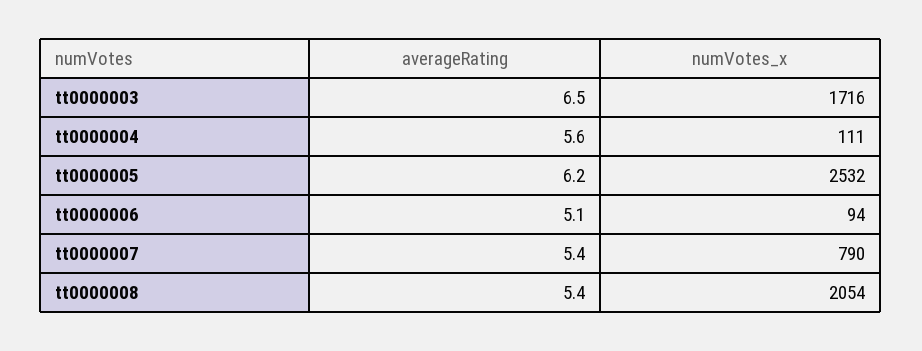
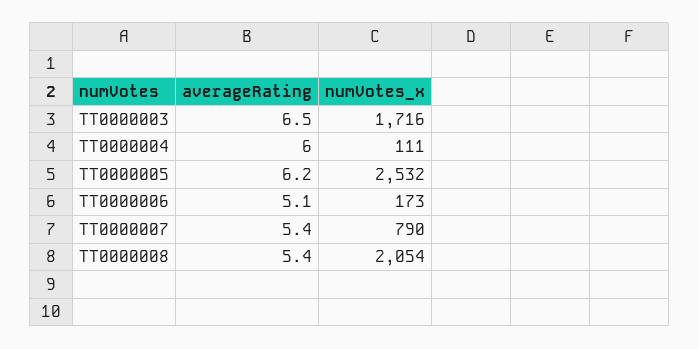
averageRating, tt0000004: 5.6 -> 6
numVotes_x, tt0000006: 94 -> 173

